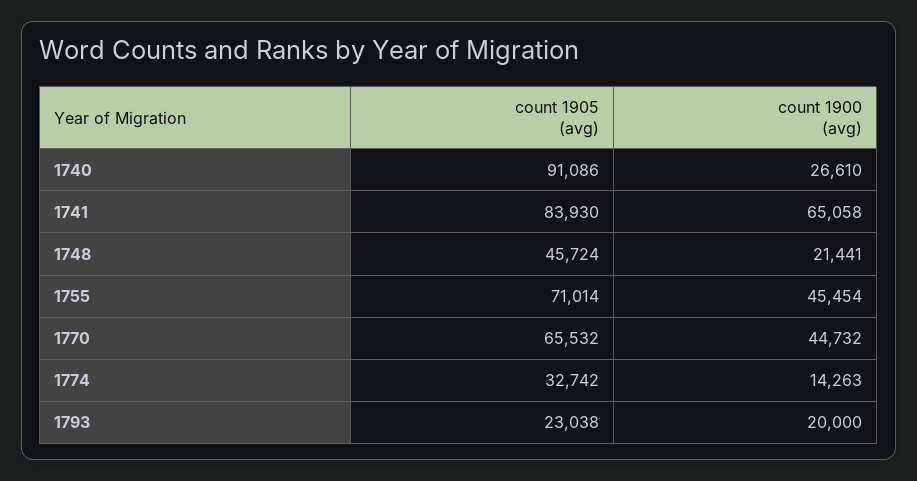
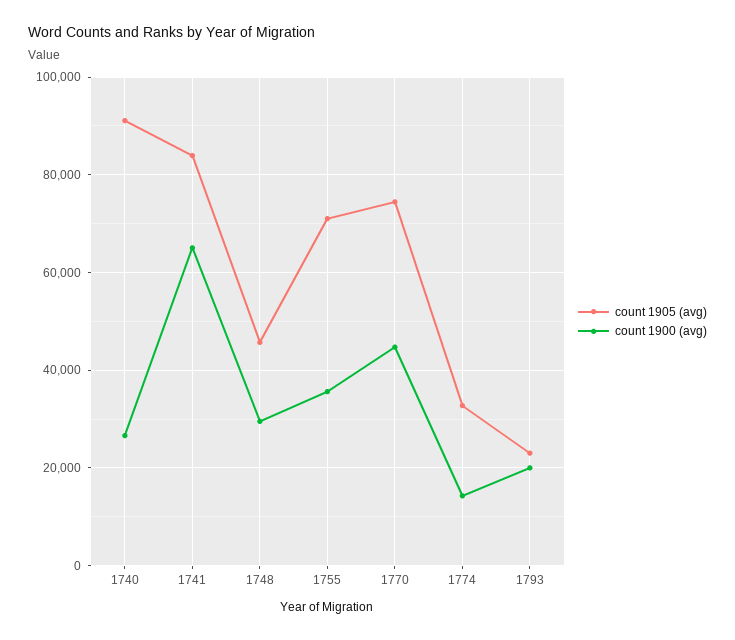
count 1900 (avg), 1748: 21441 -> 30000
count 1900 (avg), 1755: 45454 -> 36000
count 1905 (avg), 1770: 65532 -> 74000

